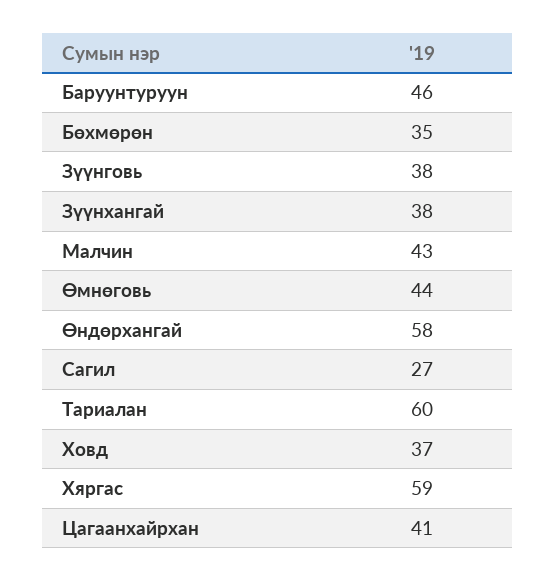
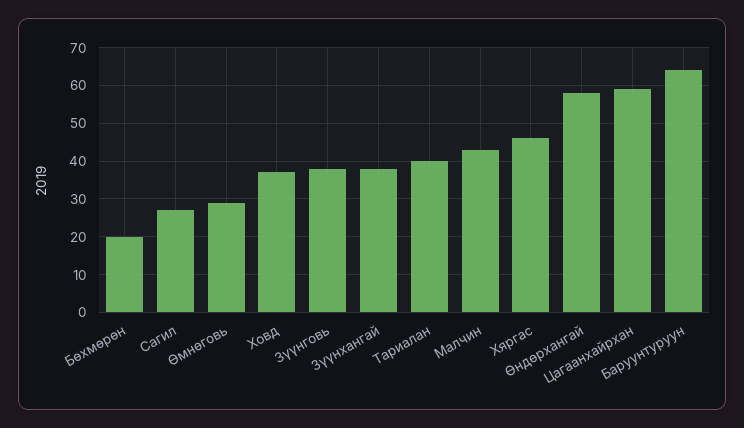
Баруунтуруун: 46 -> 65
Бөхмөрөн: 35 -> 20
Өмнөговь: 44 -> 30
Тариалан: 60 -> 40
Хяргас: 59 -> 45
Цагаанхайрхан: 41 -> 60

